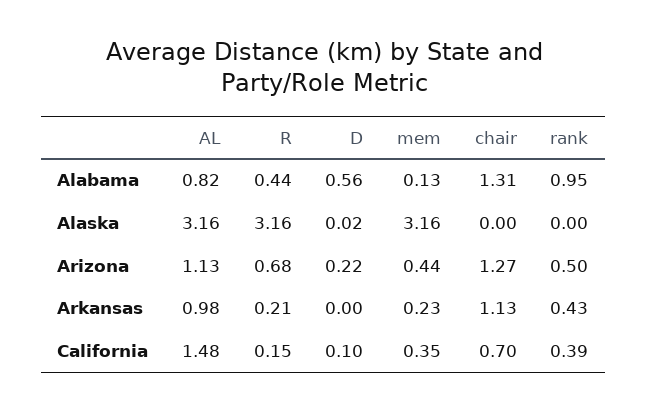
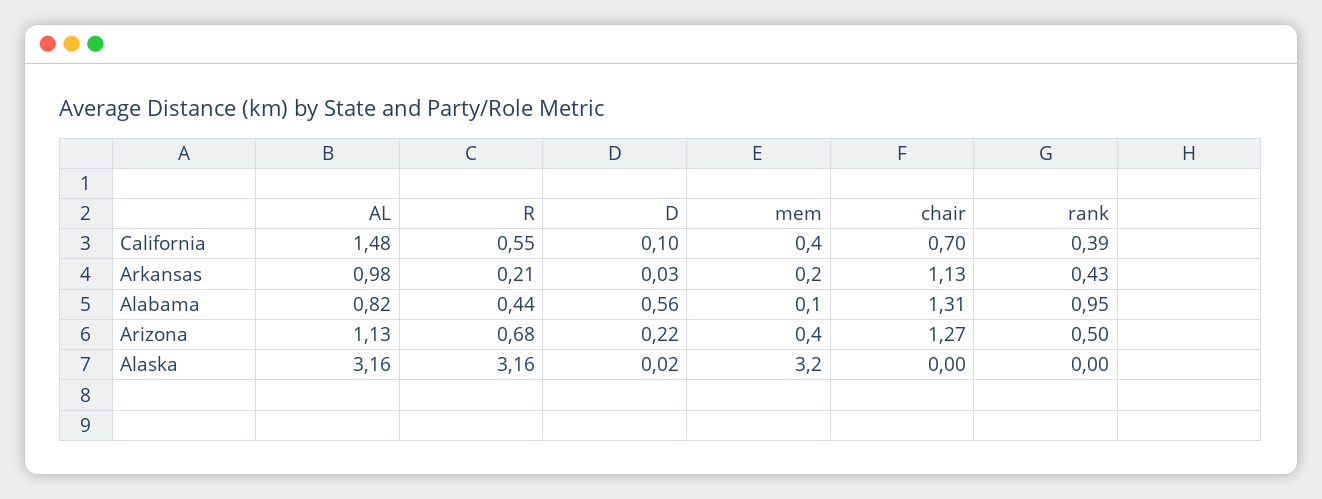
D, Arkansas: 0 -> 0.03
R, California: 0.15 -> 0.55

